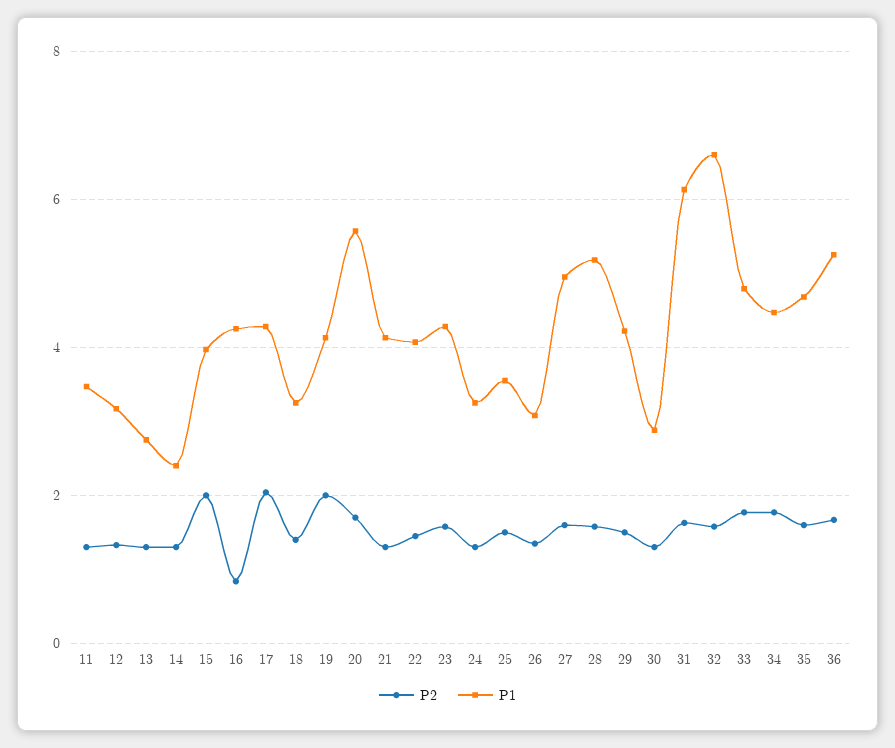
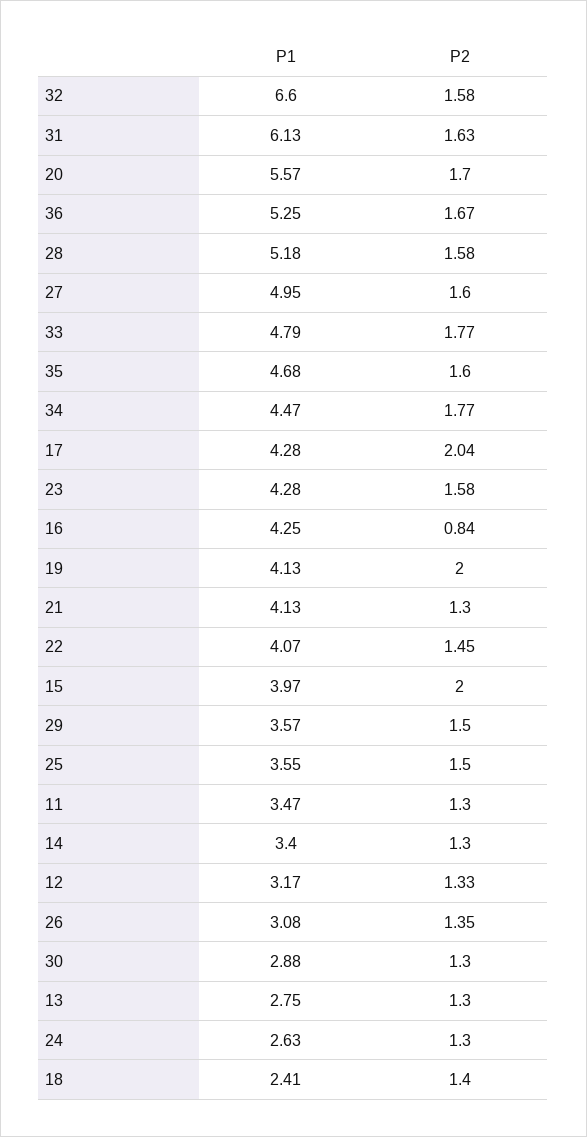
P1, 14: 2.4 -> 3.4
P1, 18: 3.2 -> 2.41
P1, 24: 3.2 -> 2.63
P1, 29: 4.2 -> 3.57

